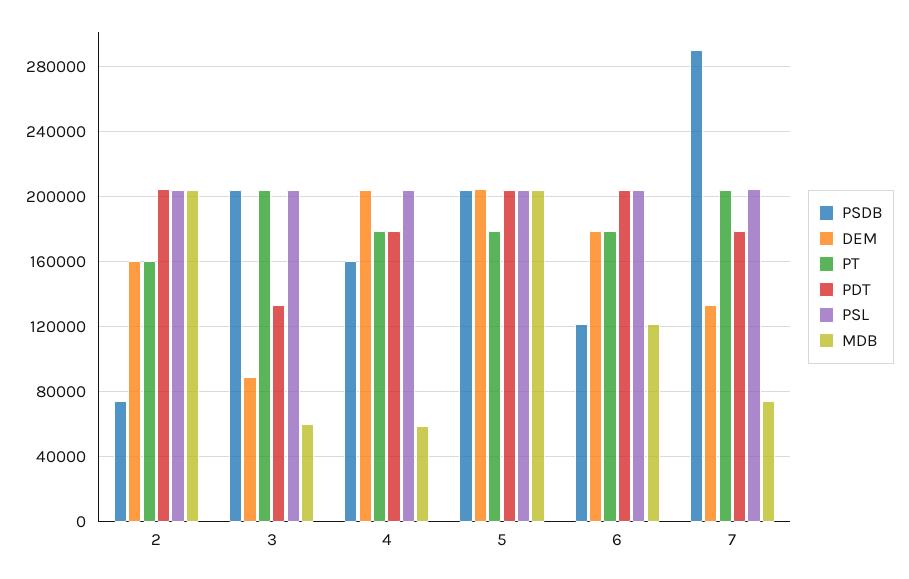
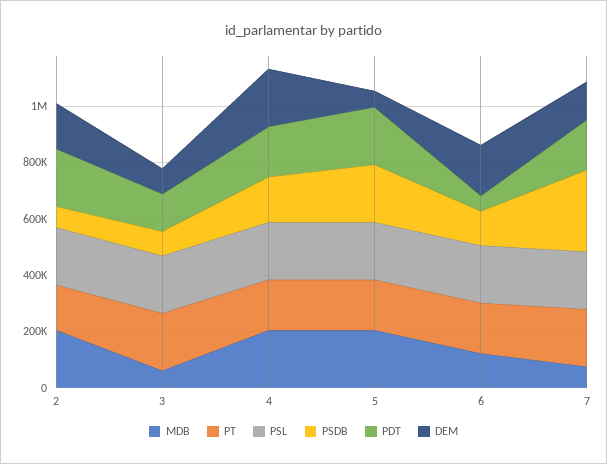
PSDB, 3: 205000 -> 100000
MDB, 4: 60000 -> 200000
DEM, 5: 205000 -> 50000
PDT, 6: 205000 -> 50000

